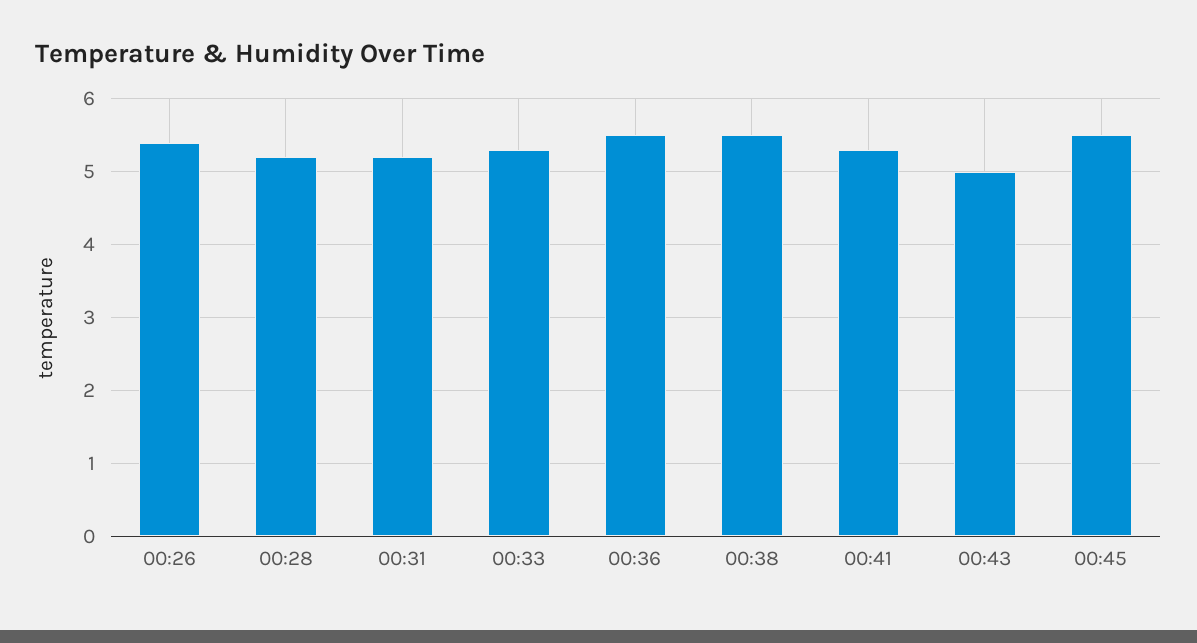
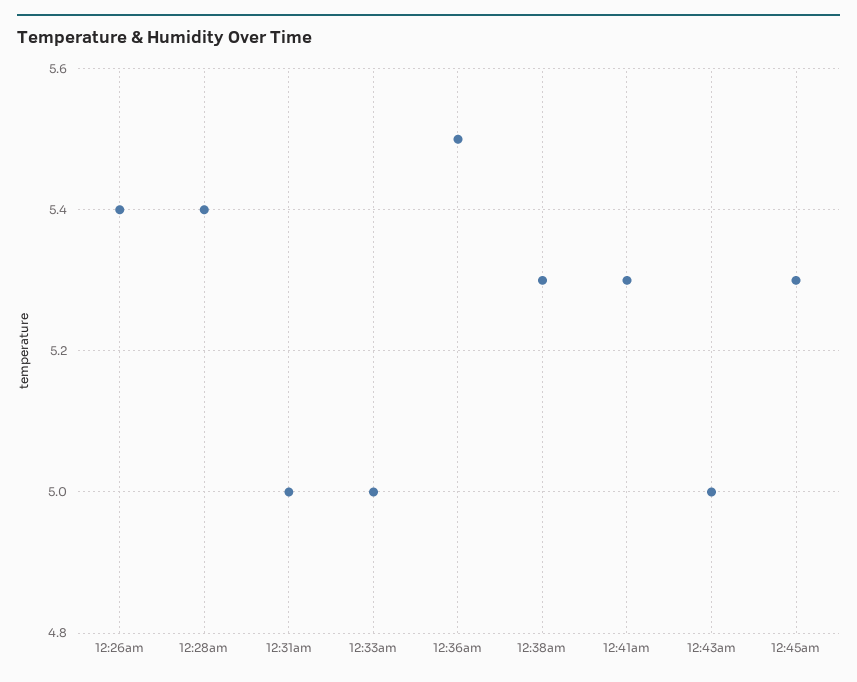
00:28: 5.2 -> 5.4
00:31: 5.2 -> 5
00:33: 5.3 -> 5
00:38: 5.5 -> 5.3
00:45: 5.5 -> 5.3

